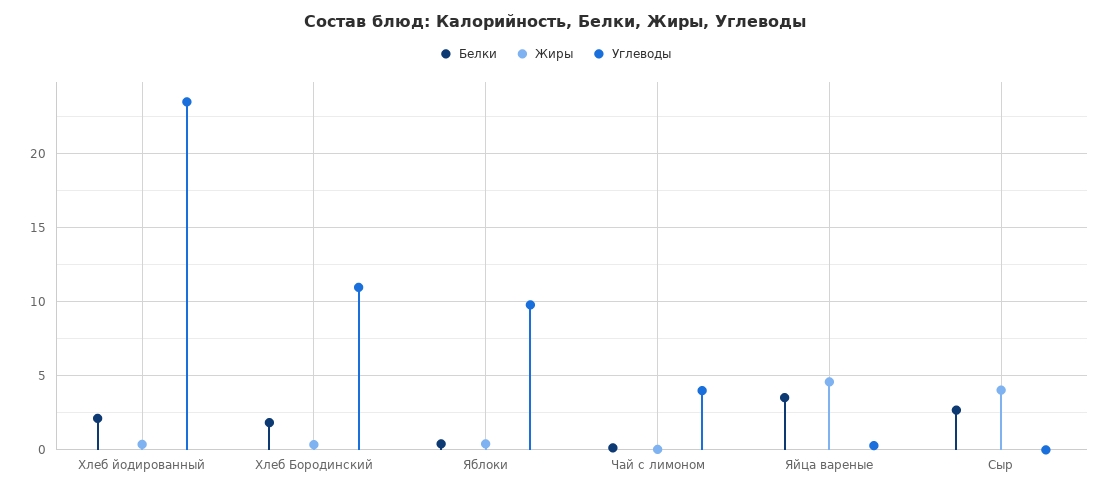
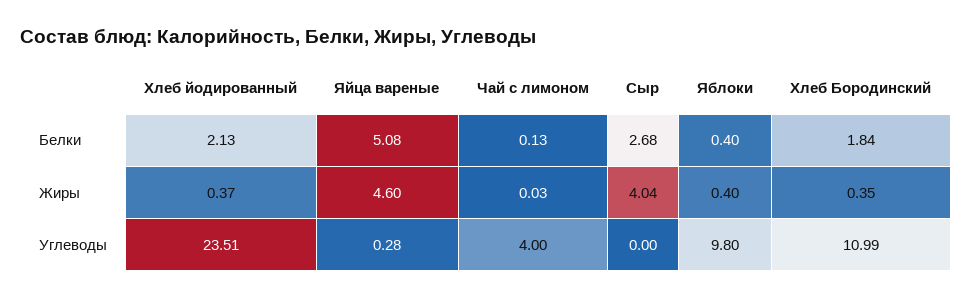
Белки, Яйца вареные: 3.5 -> 5.08

